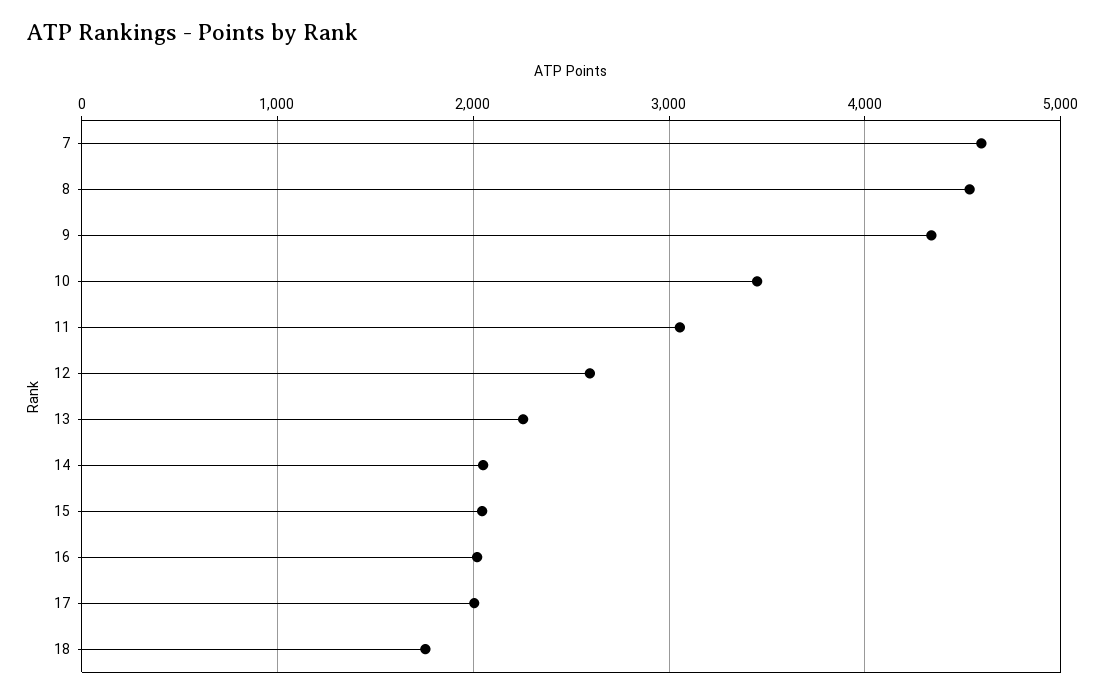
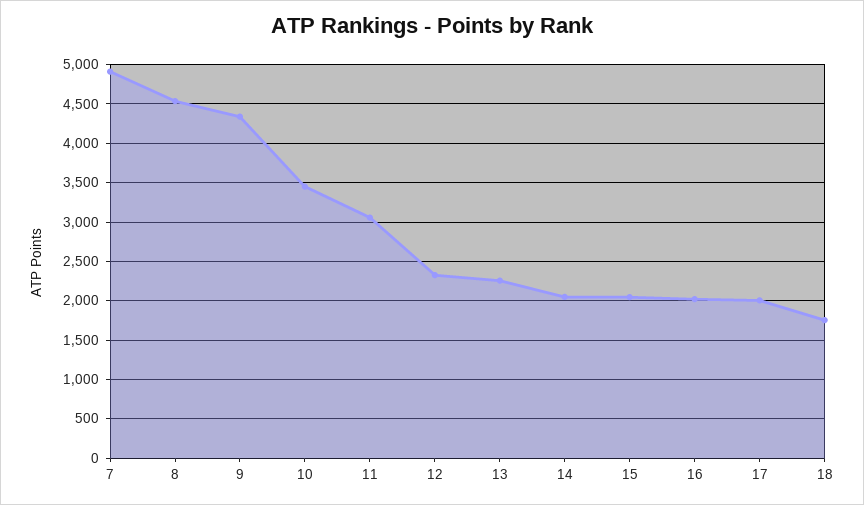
7: 4600 -> 4900
12: 2600 -> 2300

